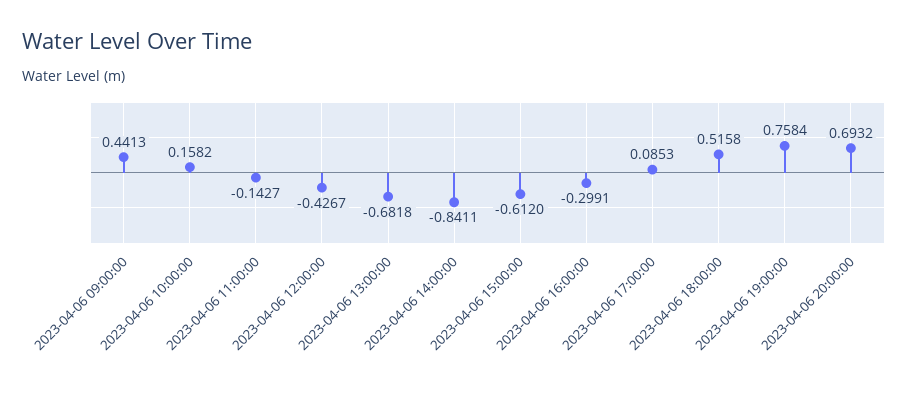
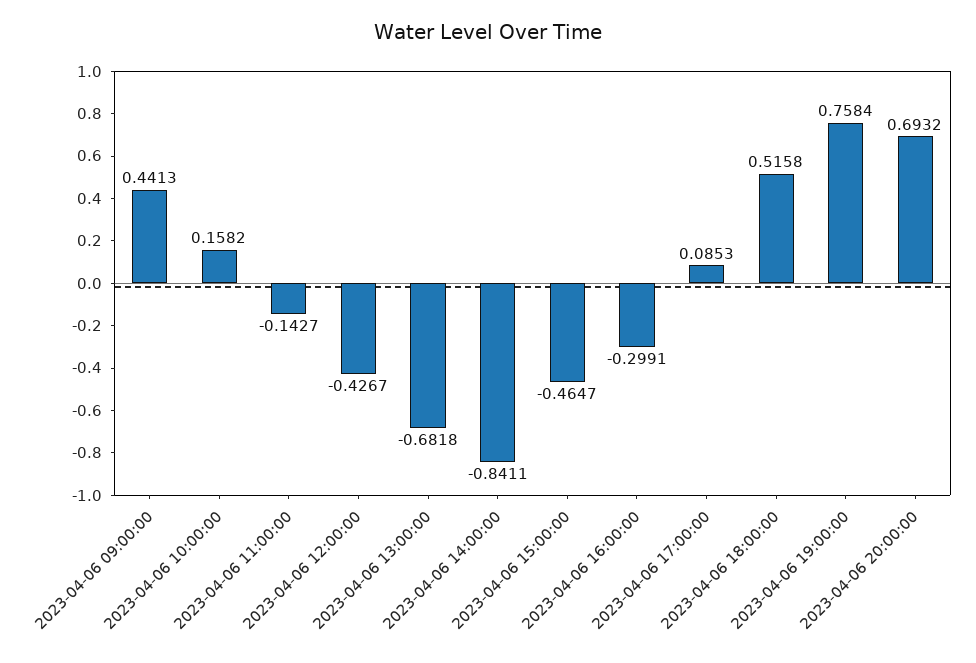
2023-04-06 15:00:00: -0.612 -> -0.4647

